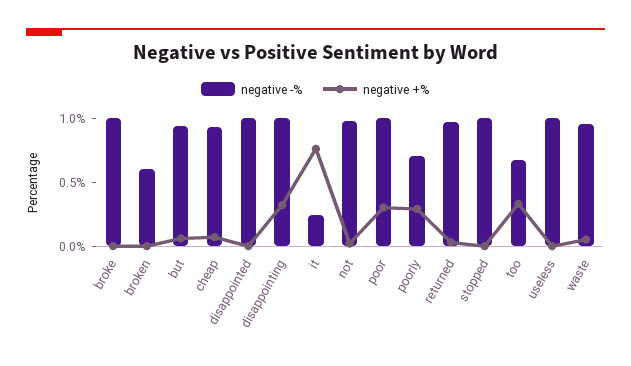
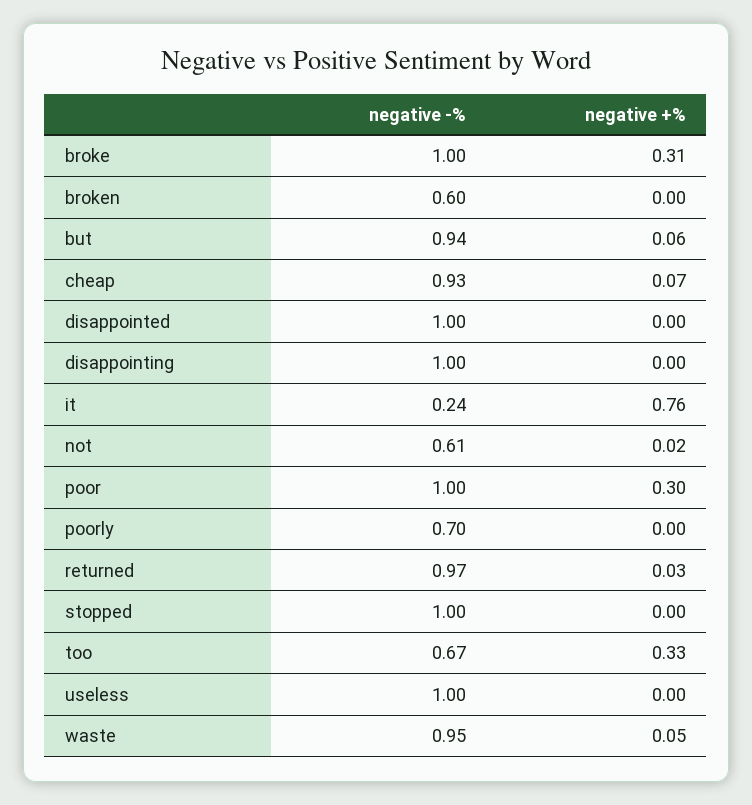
negative +%, broke: 0 -> 0.31
negative +%, disappointing: 0.3 -> 0
negative -%, not: 1 -> 0.61
negative +%, poorly: 0.3 -> 0

